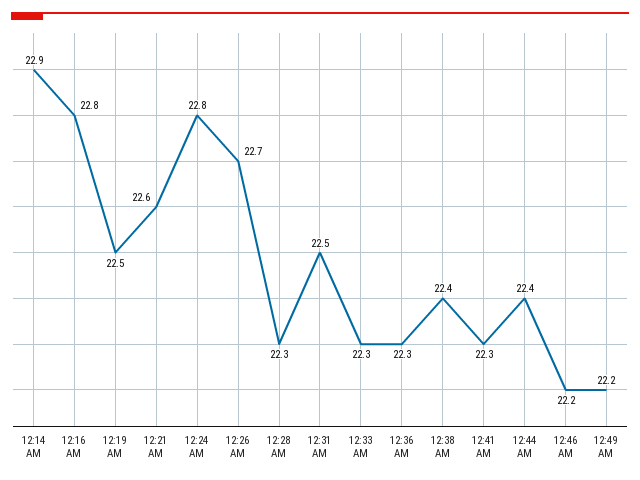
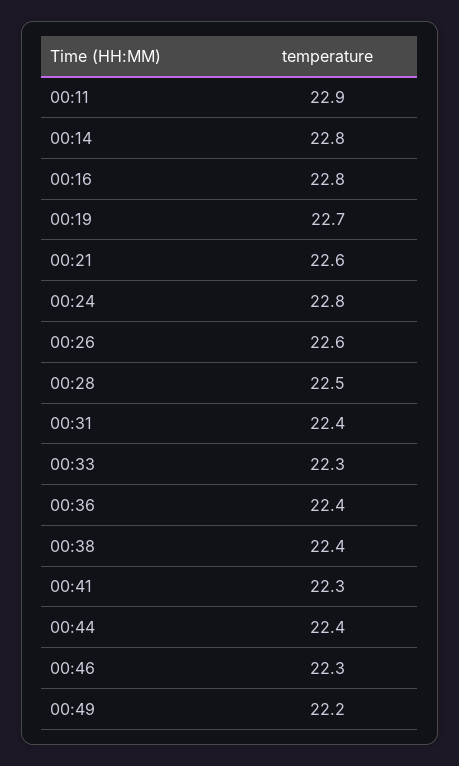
12:14 AM: 22.9 -> 22.8
12:19 AM: 22.5 -> 22.7
12:26 AM: 22.7 -> 22.6
12:28 AM: 22.3 -> 22.5
12:31 AM: 22.5 -> 22.4
12:36 AM: 22.3 -> 22.4
12:46 AM: 22.2 -> 22.3
00:11: none -> 22.9

